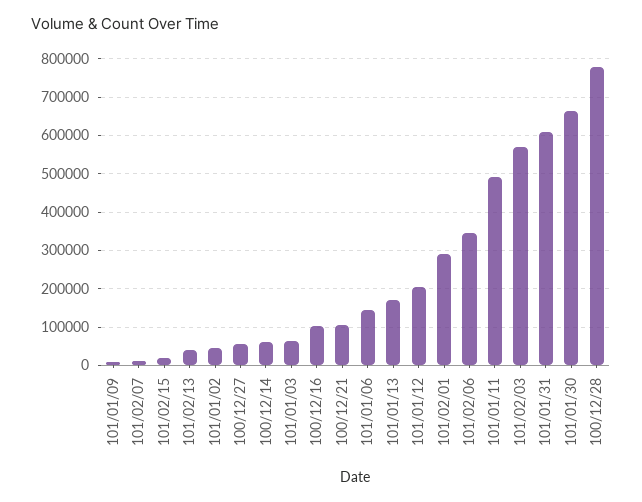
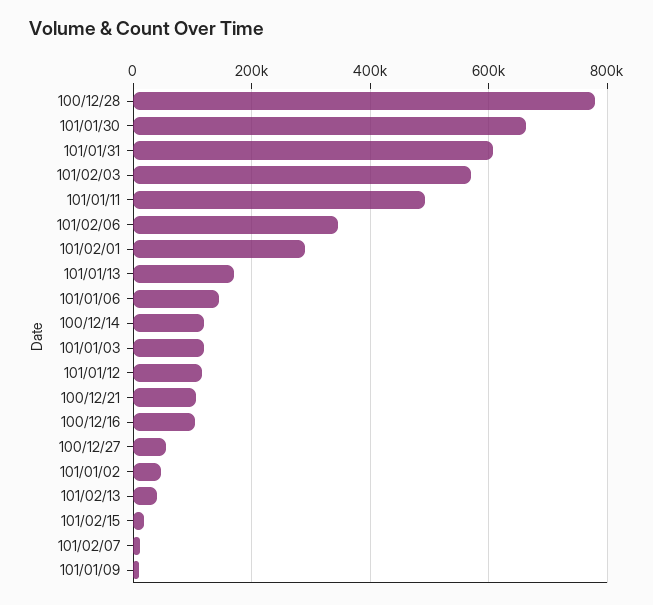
100/12/14: 60000 -> 120000
101/01/03: 60000 -> 120000
101/01/12: 200000 -> 120000

